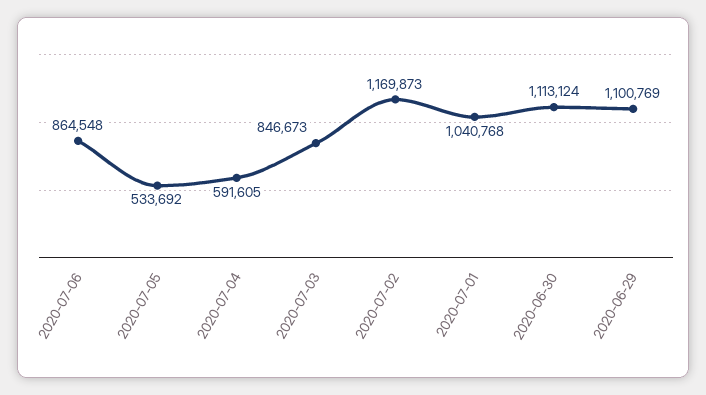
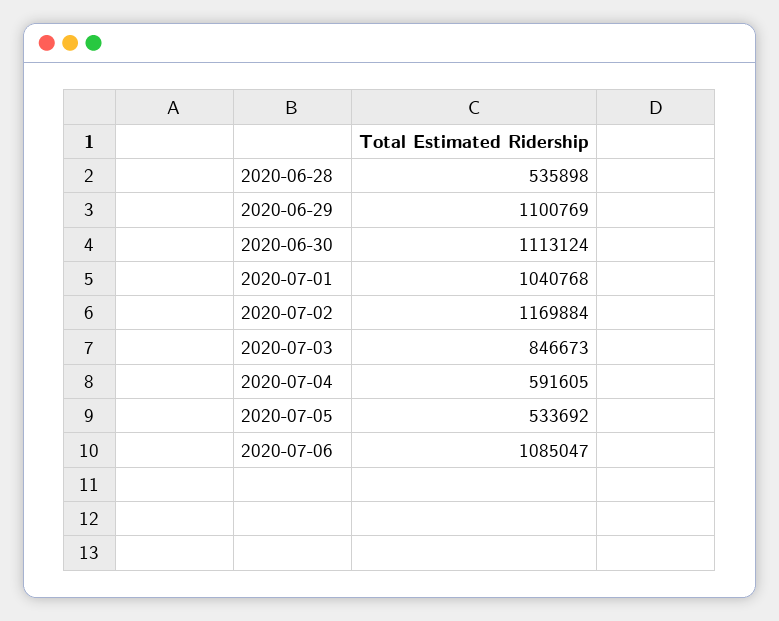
2020-07-06: 864548 -> 1085047
2020-07-02: 1169873 -> 1169884
2020-06-28: none -> 535898

